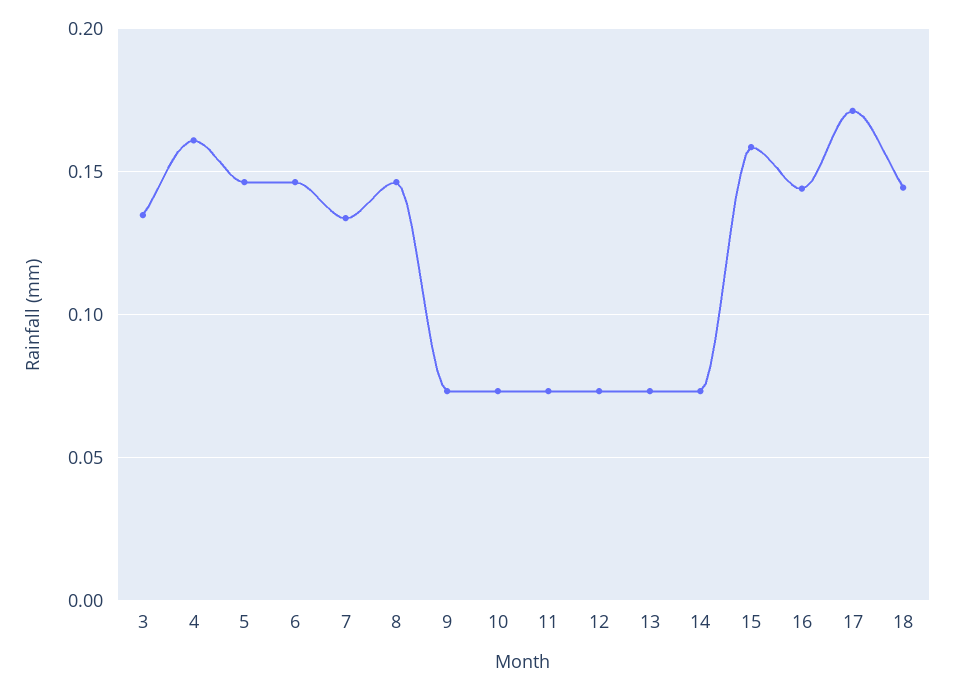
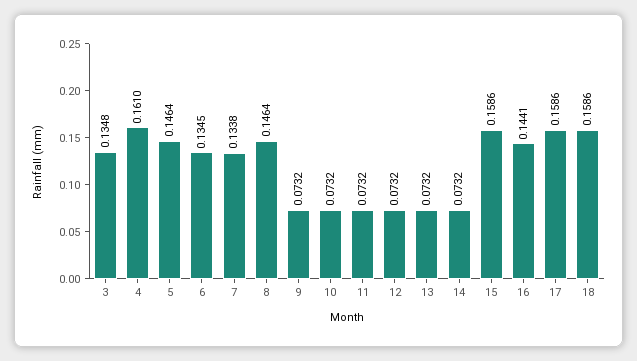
6: 0.145 -> 0.1345
17: 0.17 -> 0.1586
18: 0.145 -> 0.1586

